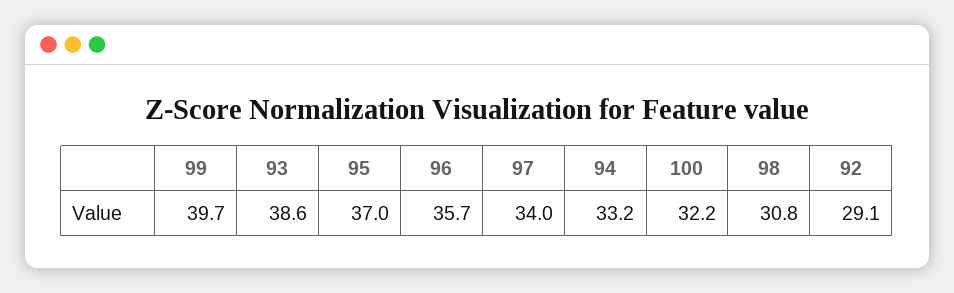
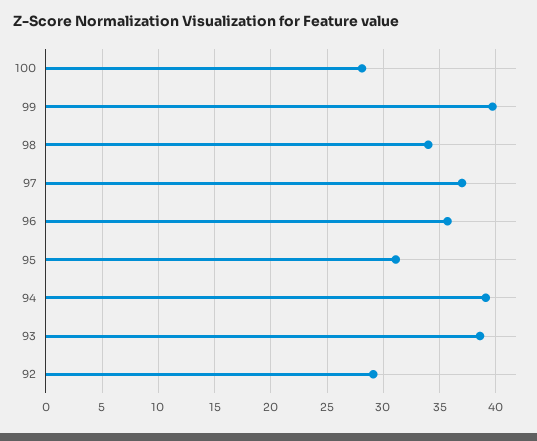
95: 37 -> 31
97: 34 -> 37
94: 33.2 -> 39
100: 32.2 -> 28
98: 30.8 -> 34

